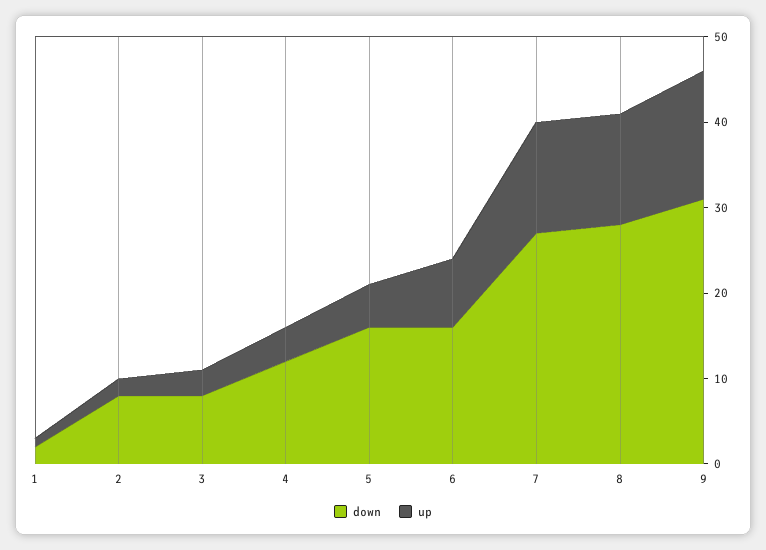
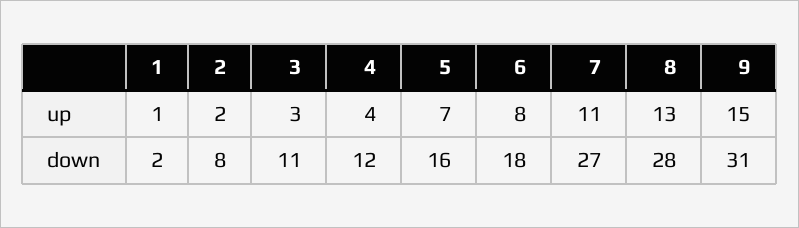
down, 3: 8 -> 11
up, 5: 5 -> 7
down, 6: 16 -> 18
up, 7: 13 -> 11

